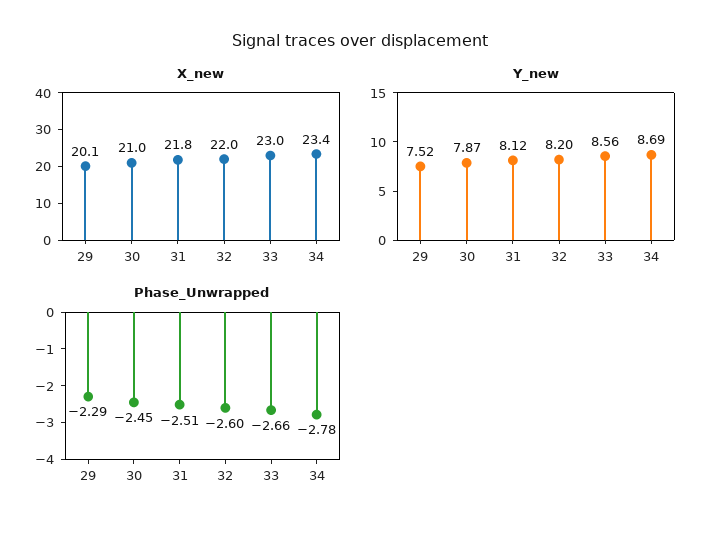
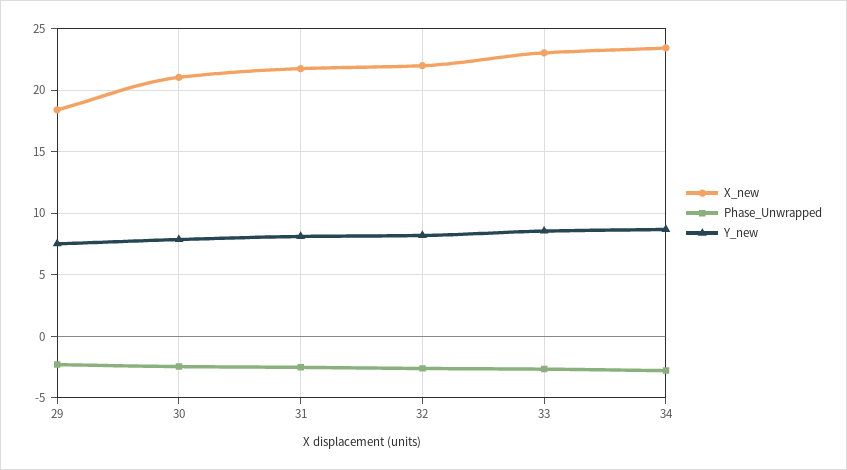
X_new, 29: 20.1 -> 18.5

